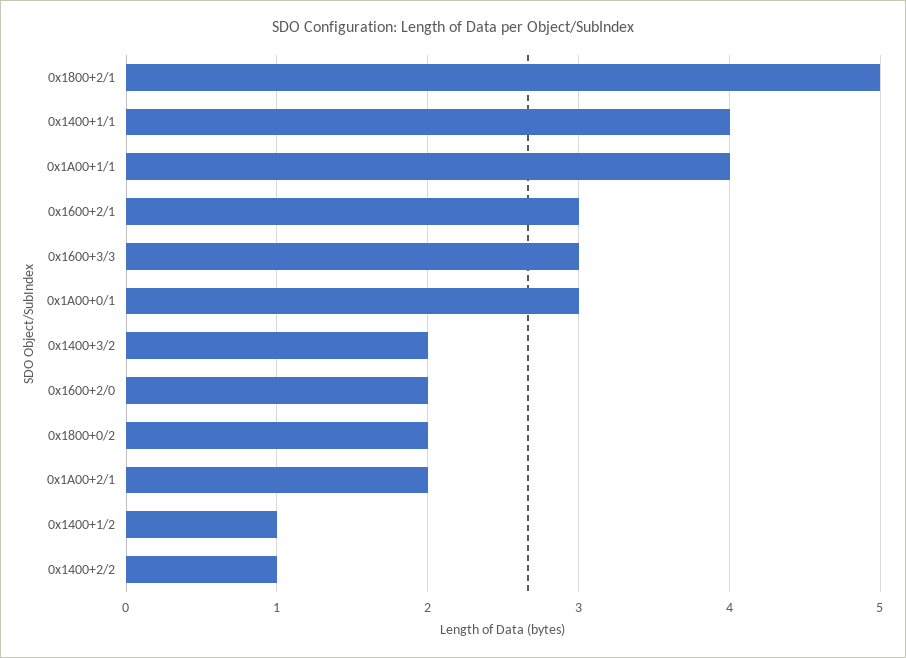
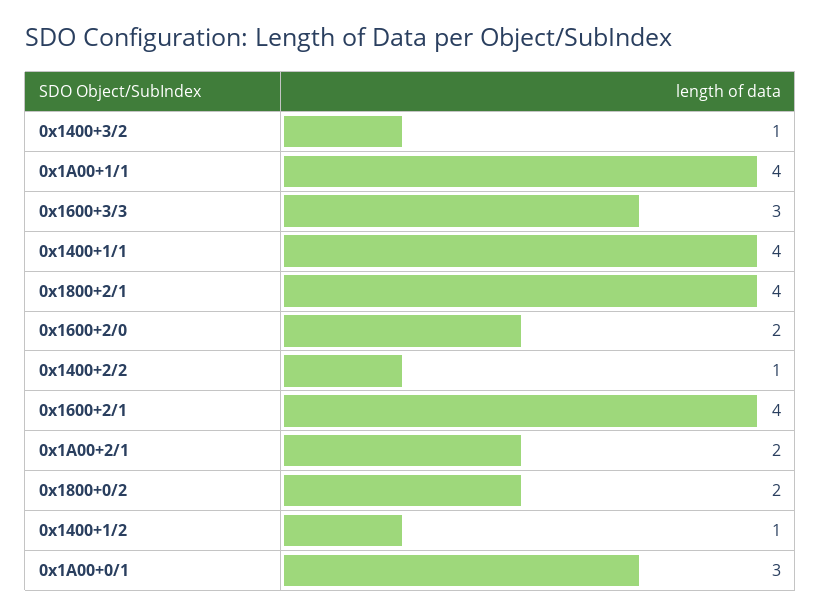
0x1800+2/1: 5 -> 4
0x1600+2/1: 3 -> 4
0x1400+3/2: 2 -> 1

